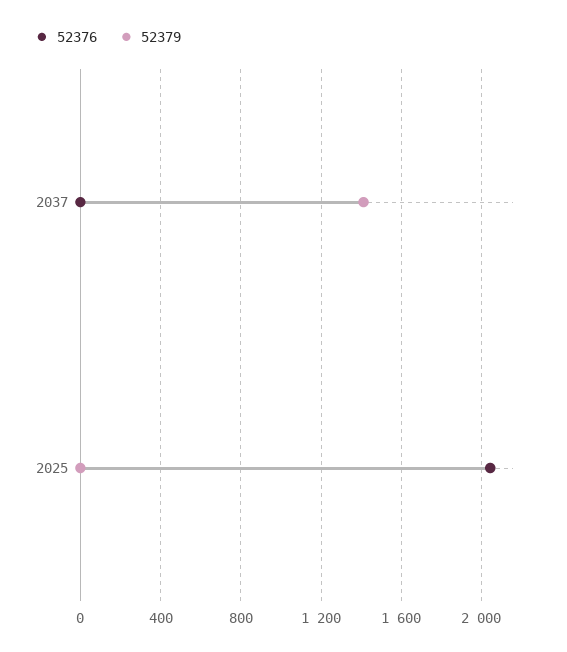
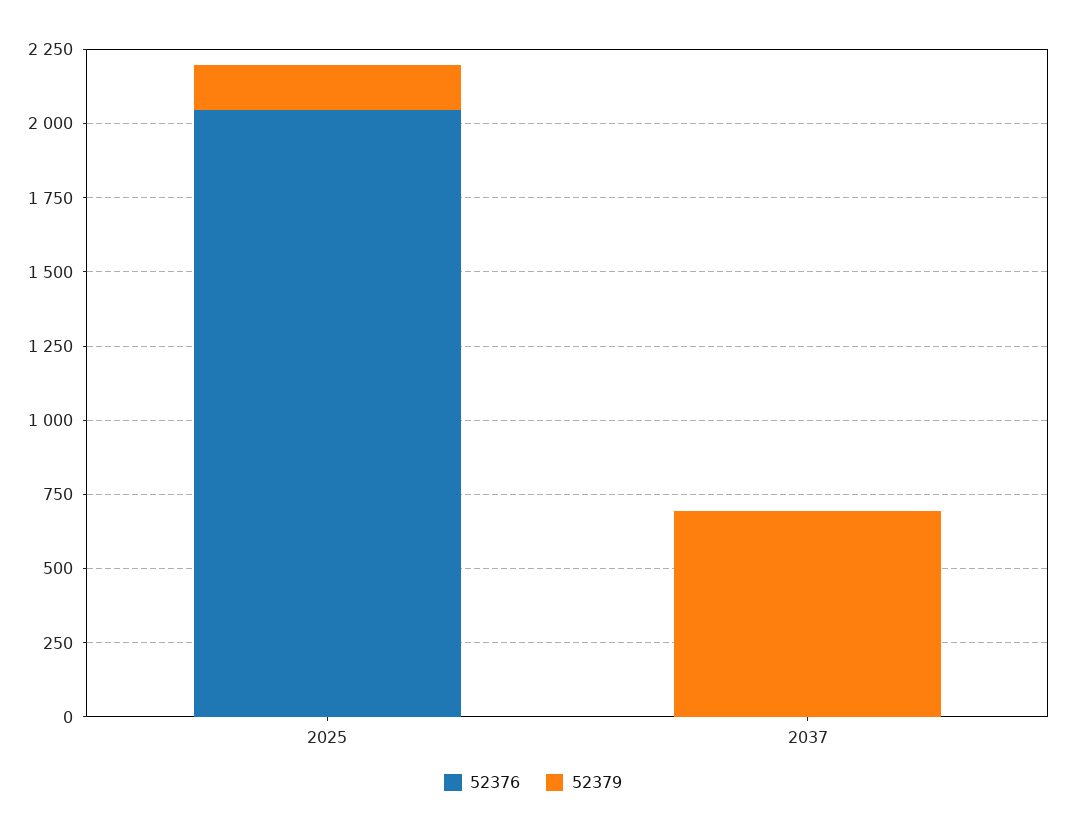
52379, 2037: 1400 -> 700
52379, 2025: 0 -> 150

